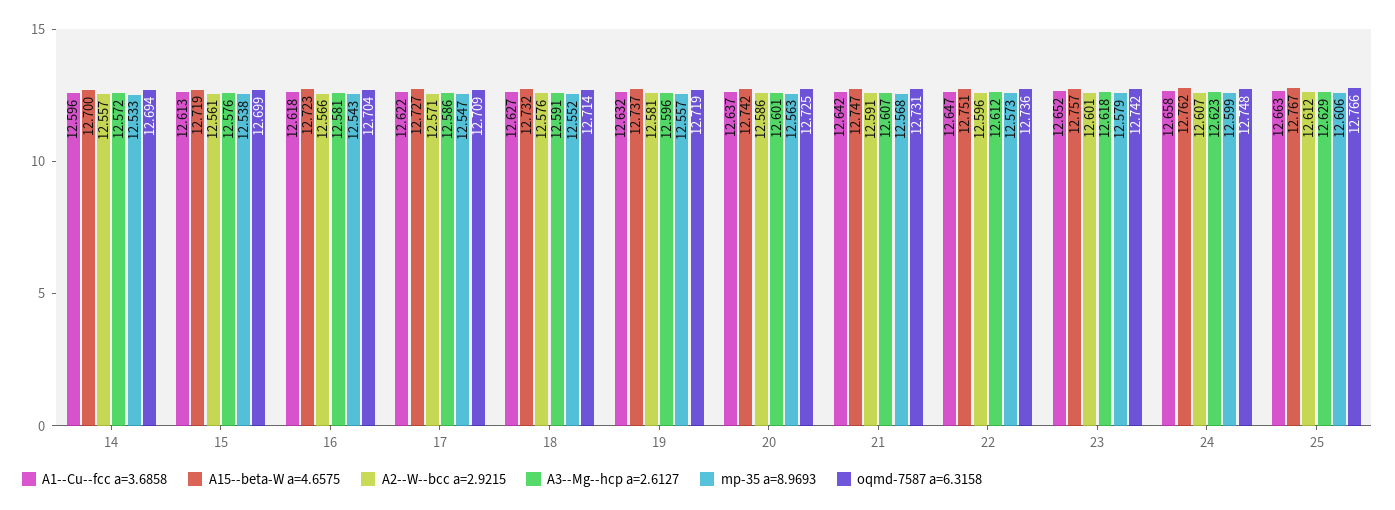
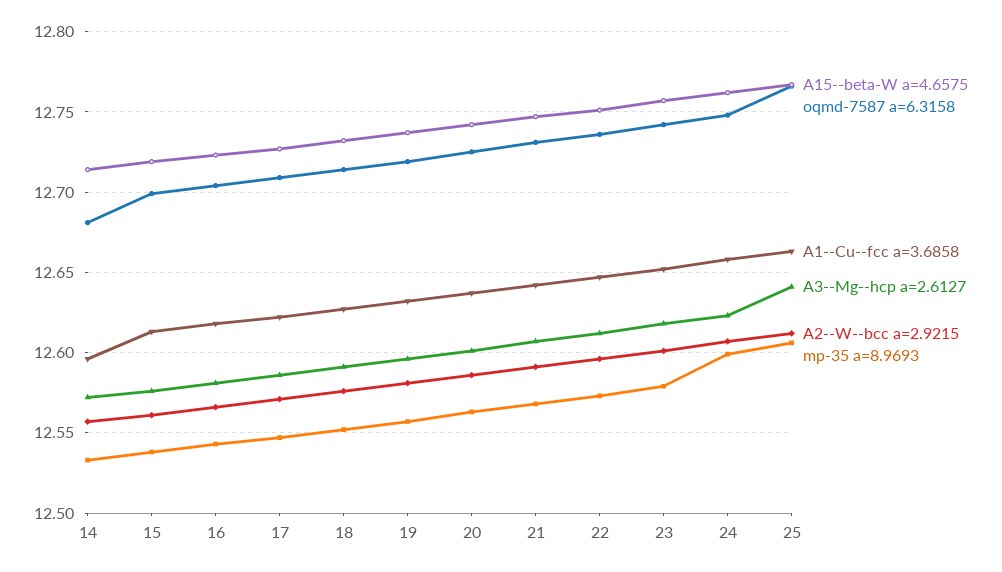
A15--beta-W a=4.6575, 14: 12.7 -> 12.715
oqmd-7587 a=6.3158, 14: 12.694 -> 12.68
A3--Mg--hcp a=2.6127, 25: 12.629 -> 12.64

